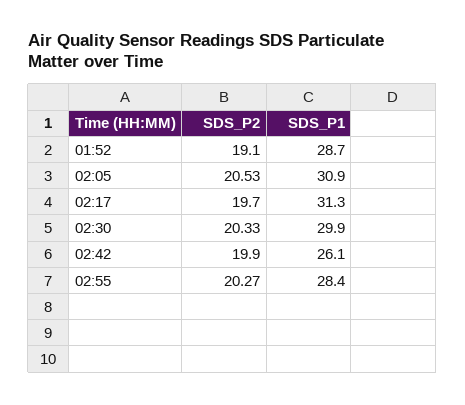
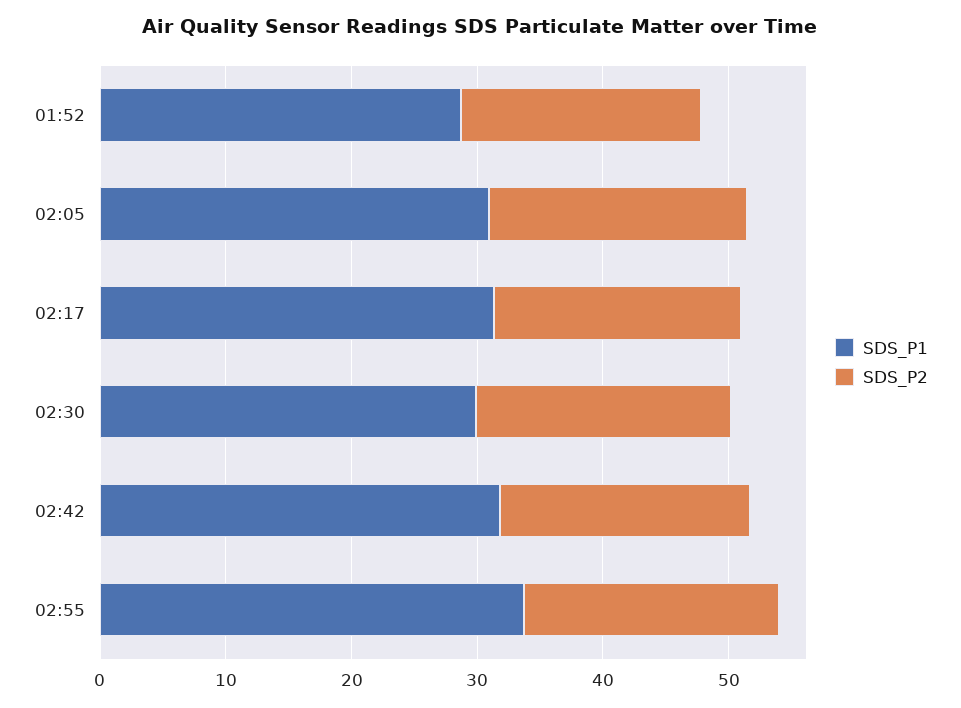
SDS_P1, 02:42: 26.1 -> 32
SDS_P1, 02:55: 28.4 -> 34

